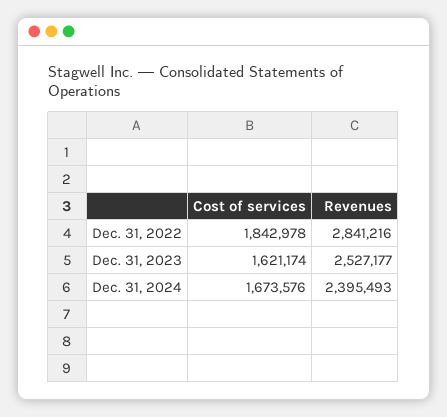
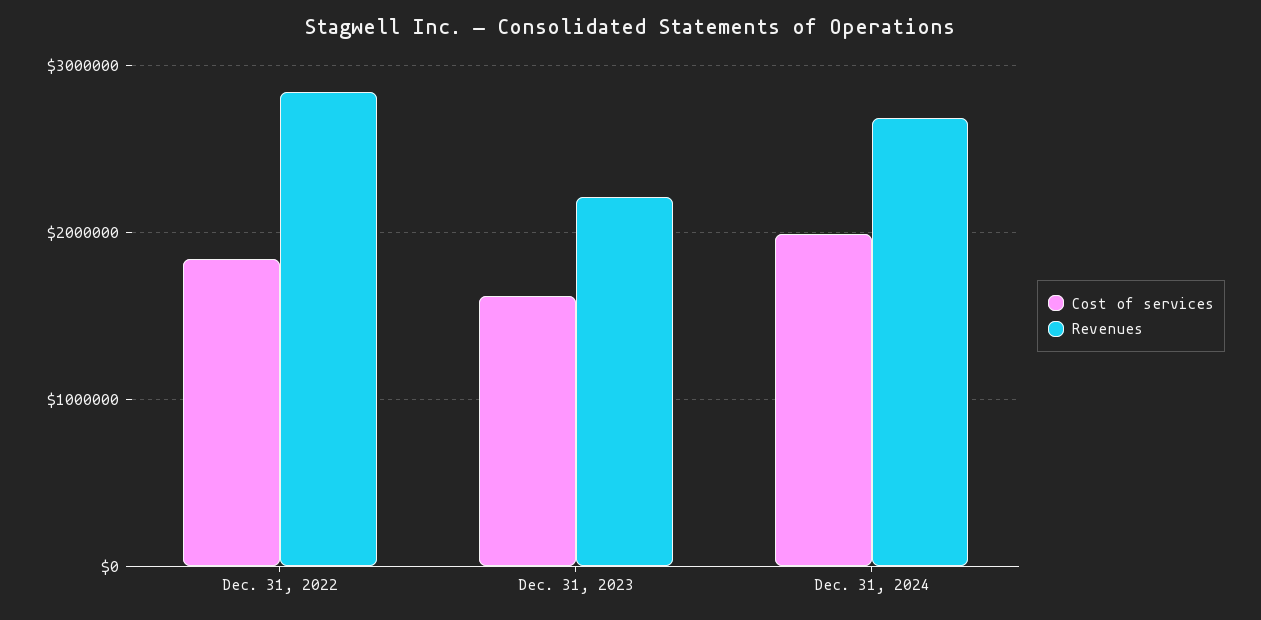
Revenues, Dec. 31, 2023: 2527177 -> 2200000
Cost of services, Dec. 31, 2024: 1673576 -> 2000000
Revenues, Dec. 31, 2024: 2395493 -> 2700000

